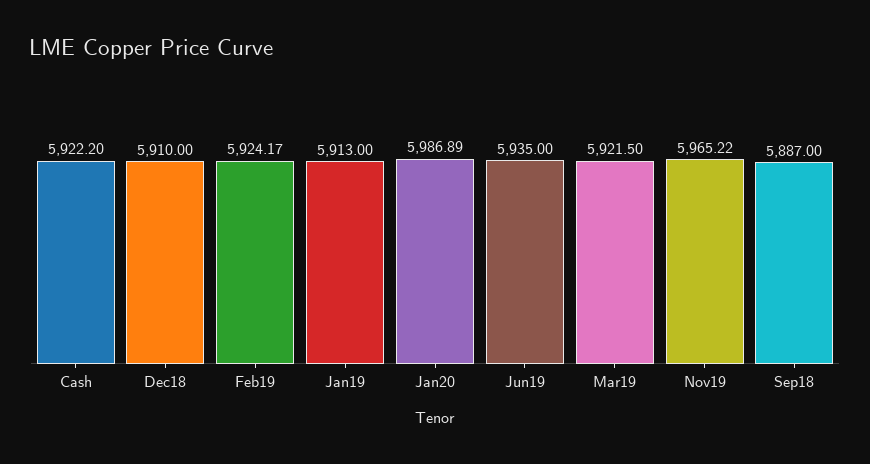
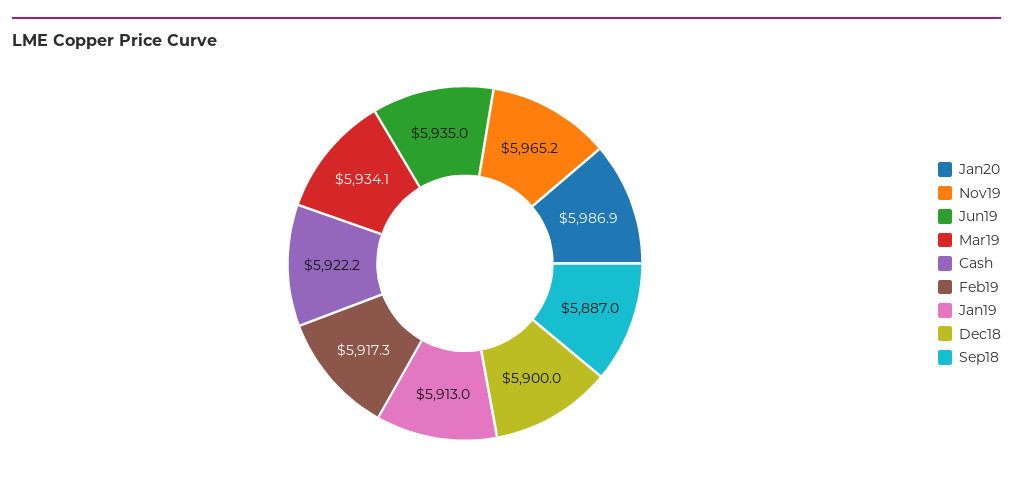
Dec18: 5910 -> 5900
Feb19: 5924.17 -> 5917.3
Mar19: 5921.5 -> 5934.1

